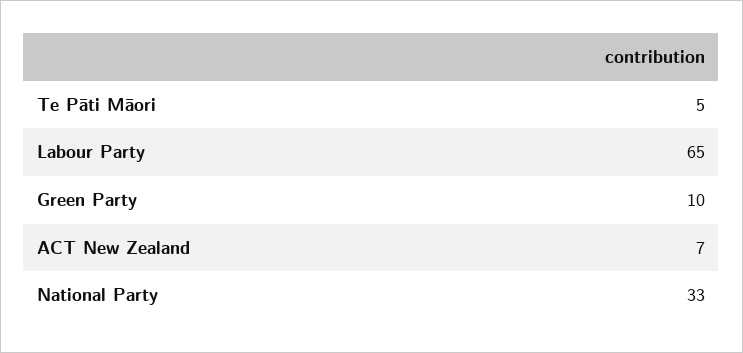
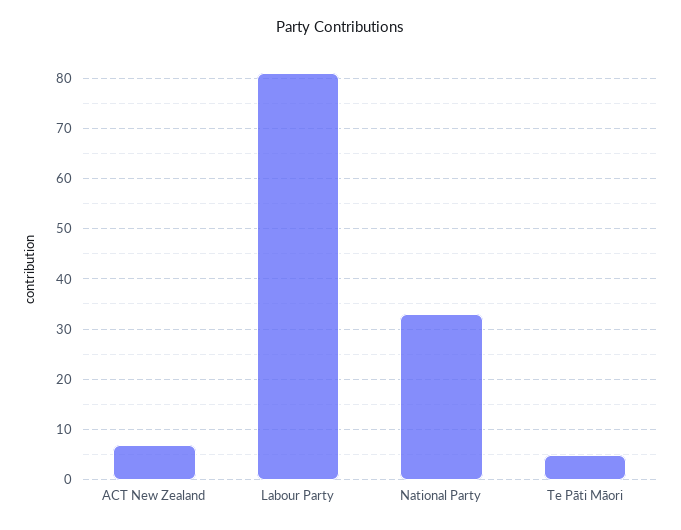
Labour Party: 65 -> 80
Green Party: 10 -> none

